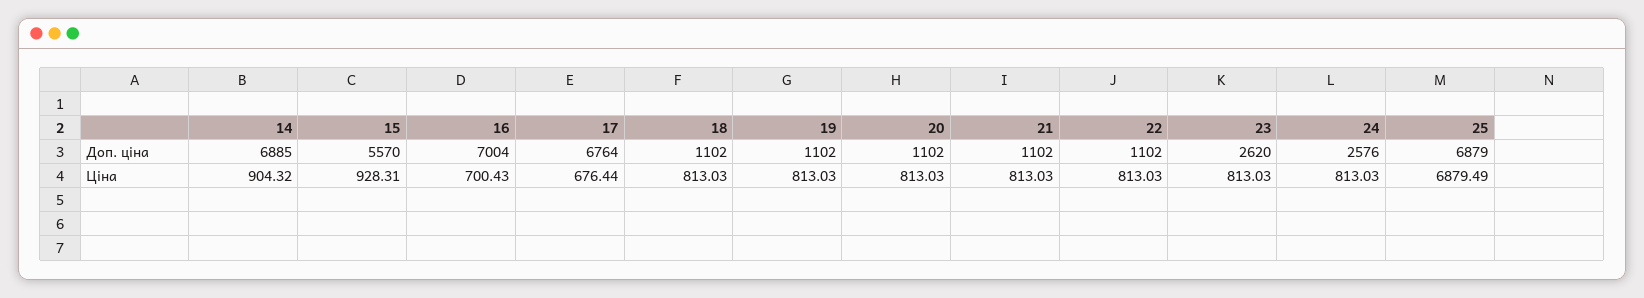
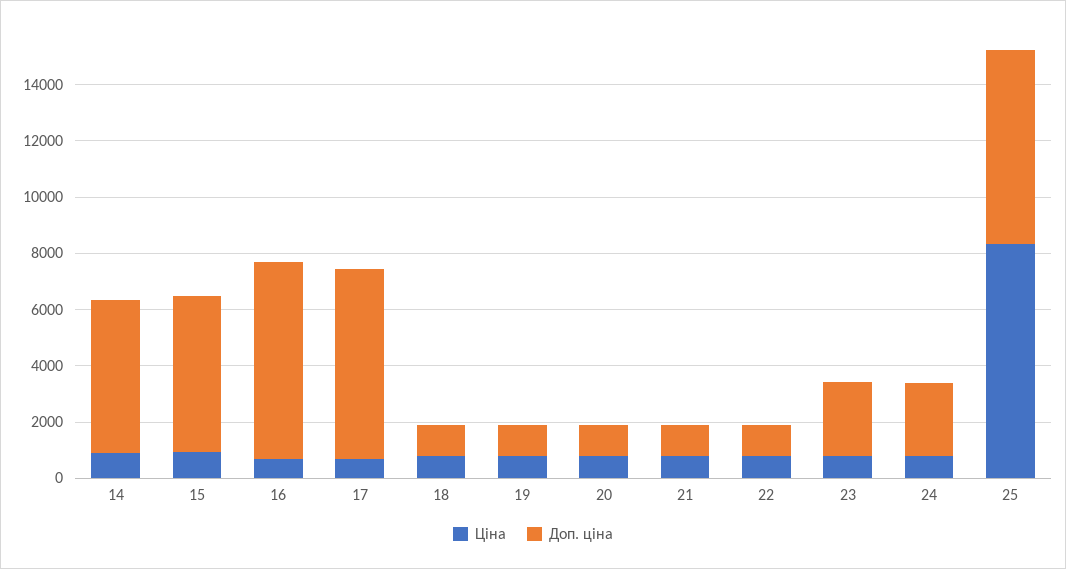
Доп. ціна, 14: 6885 -> 5500
Ціна, 25: 6879.49 -> 8500

